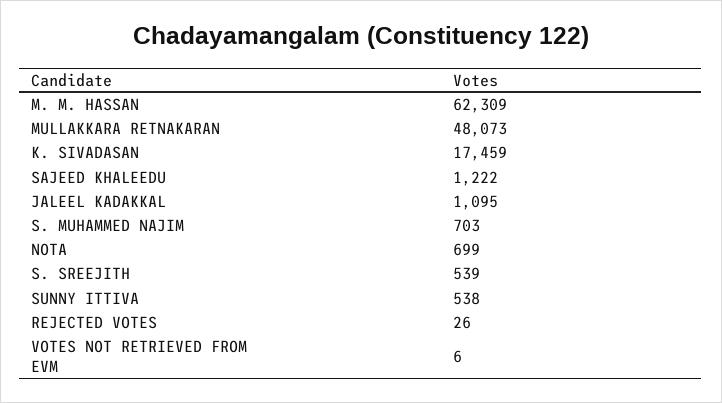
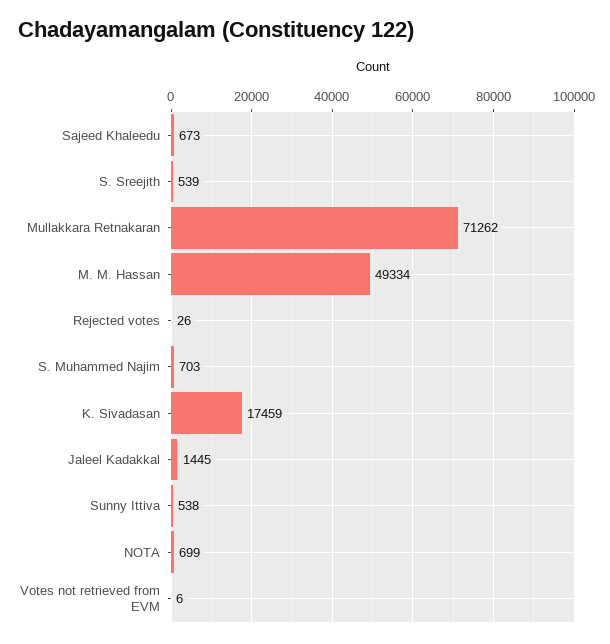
M. M. HASSAN: 62309 -> 49334
MULLAKKARA RETNAKARAN: 48073 -> 71262
SAJEED KHALEEDU: 1222 -> 673
JALEEL KADAKKAL: 1095 -> 1445

